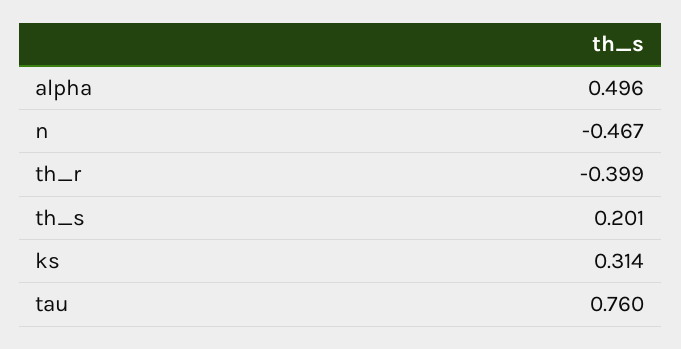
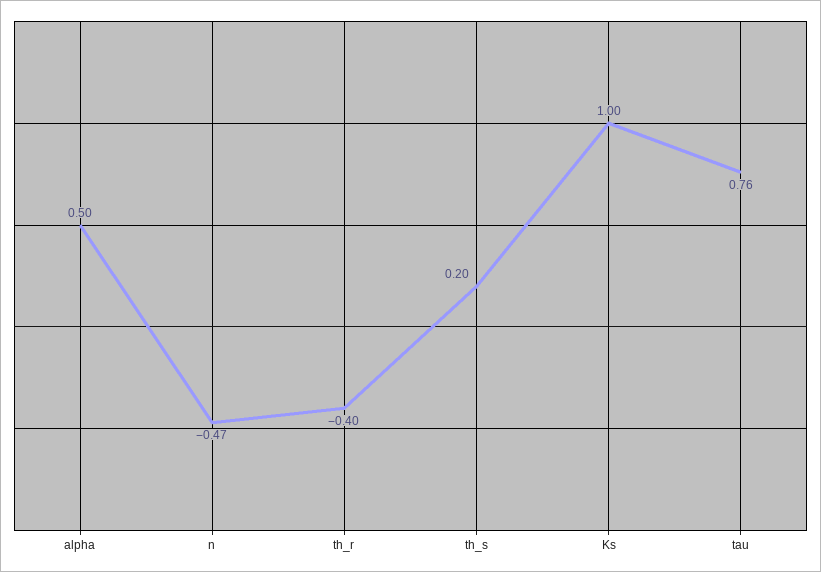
ks: 0.314 -> 1

